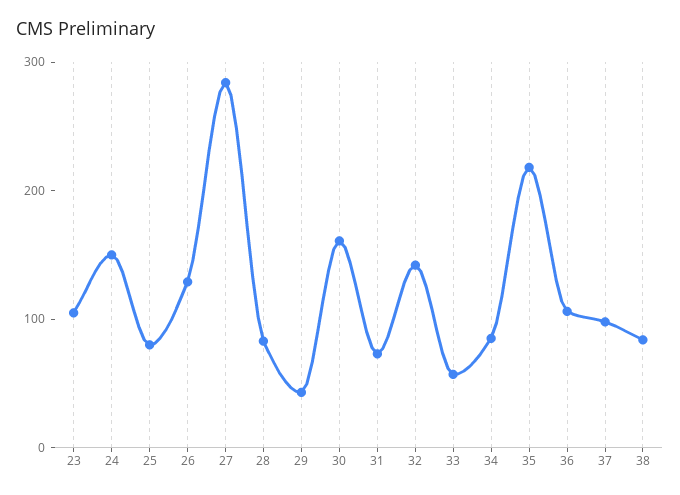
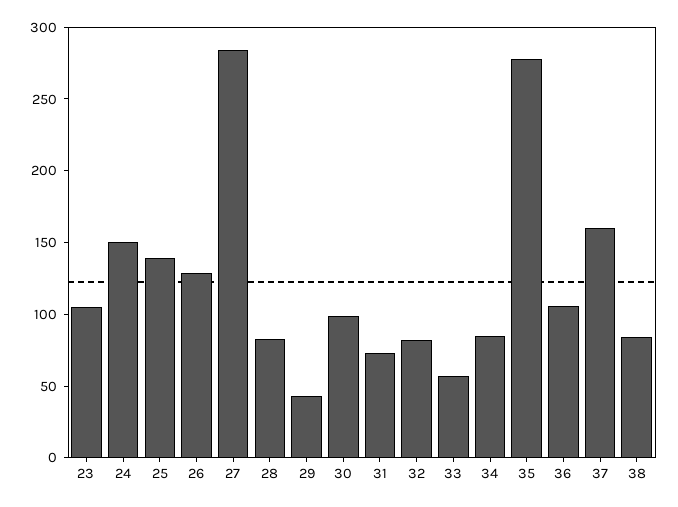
25: 80 -> 140
30: 160 -> 100
32: 140 -> 80
35: 220 -> 280
37: 100 -> 160

